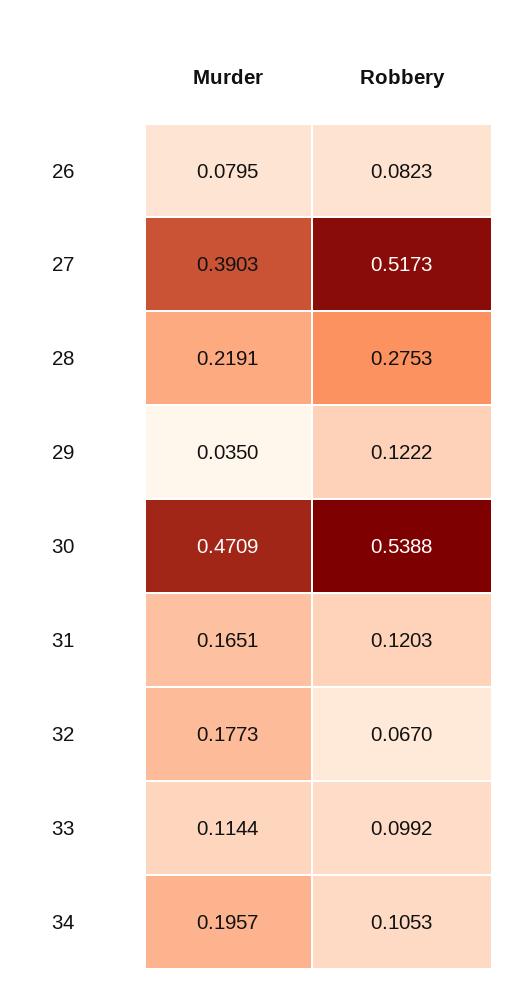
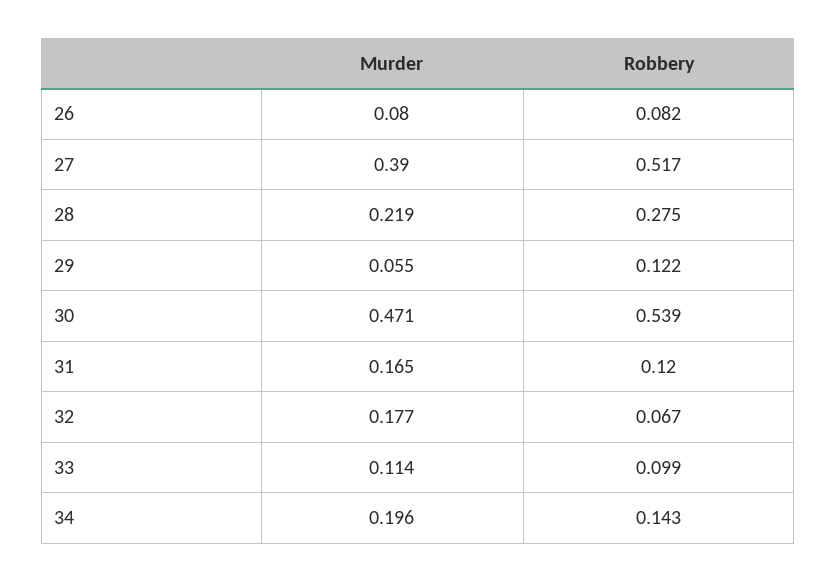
Murder, 29: 0.035 -> 0.055
Robbery, 34: 0.1053 -> 0.143

